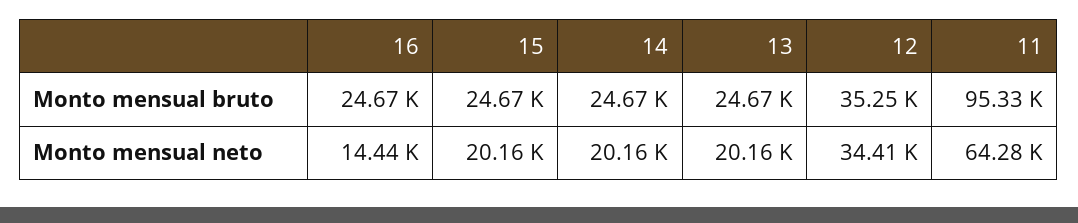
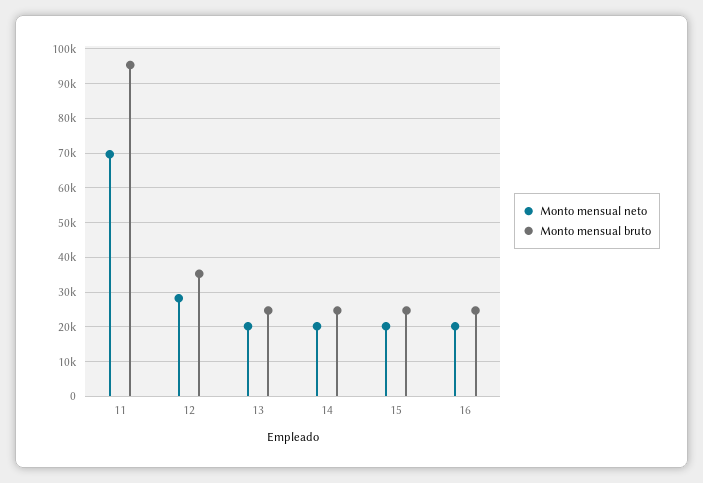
Monto mensual neto, 16: 14440 -> 20000
Monto mensual neto, 12: 34410 -> 28000
Monto mensual neto, 11: 64280 -> 70000

